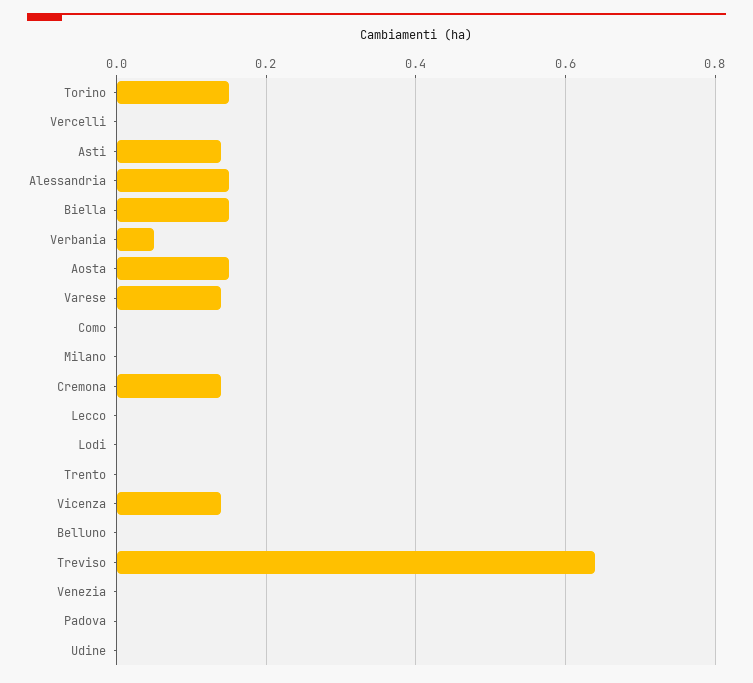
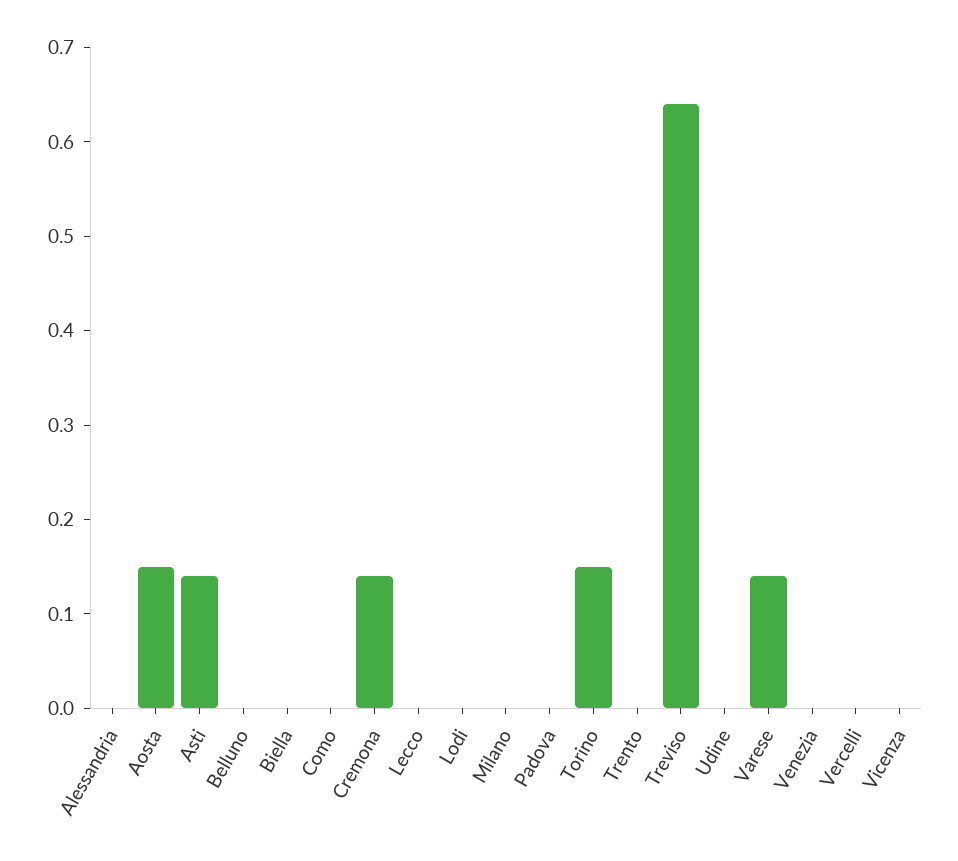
Alessandria: 0.15 -> 0
Biella: 0.15 -> 0
Verbania: 0.05 -> none
Vicenza: 0.15 -> 0

